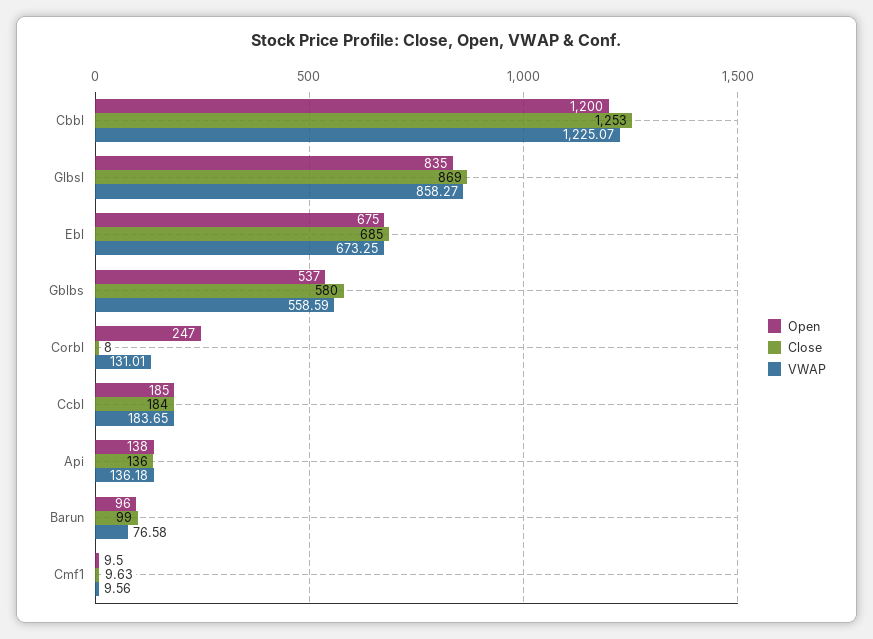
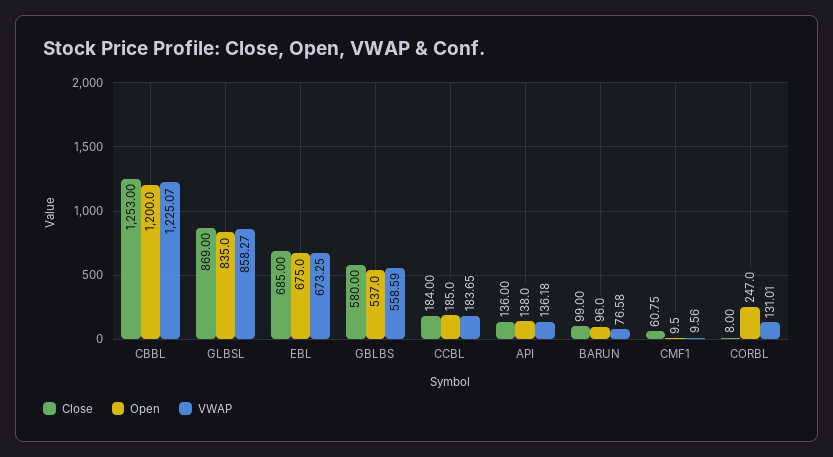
Close, Cmf1: 9.63 -> 60.75

